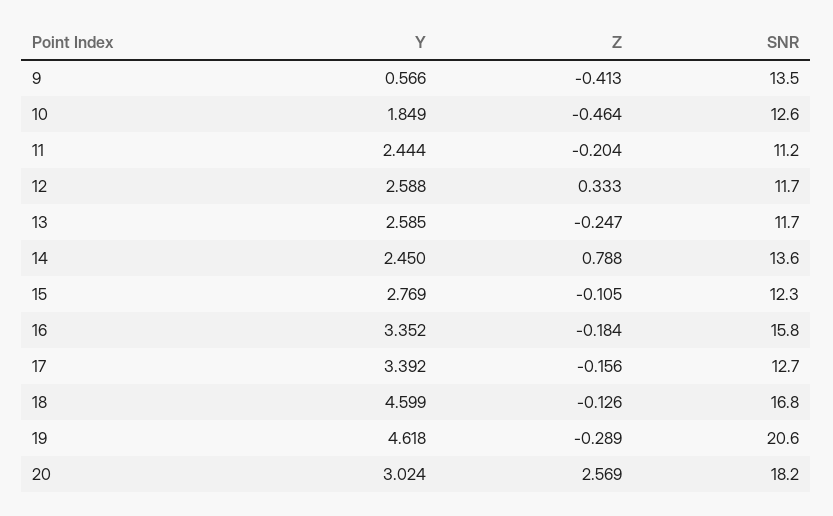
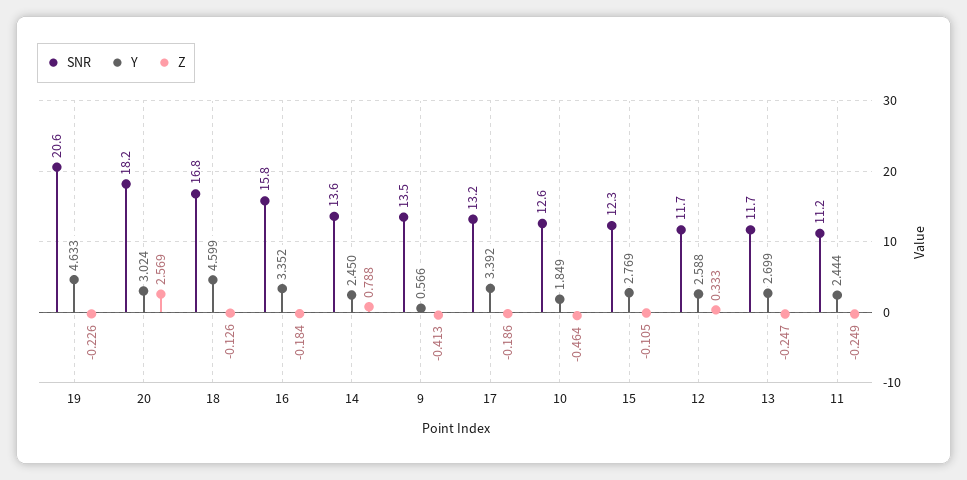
Z, 11: -0.204 -> -0.249
Y, 13: 2.585 -> 2.699
Z, 17: -0.156 -> -0.186
SNR, 17: 12.7 -> 13.2
Y, 19: 4.618 -> 4.633
Z, 19: -0.289 -> -0.226

